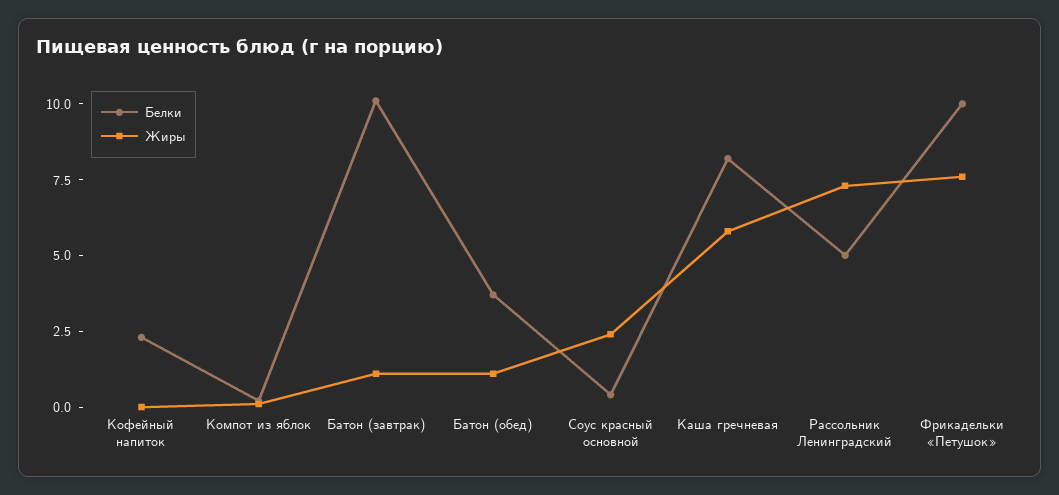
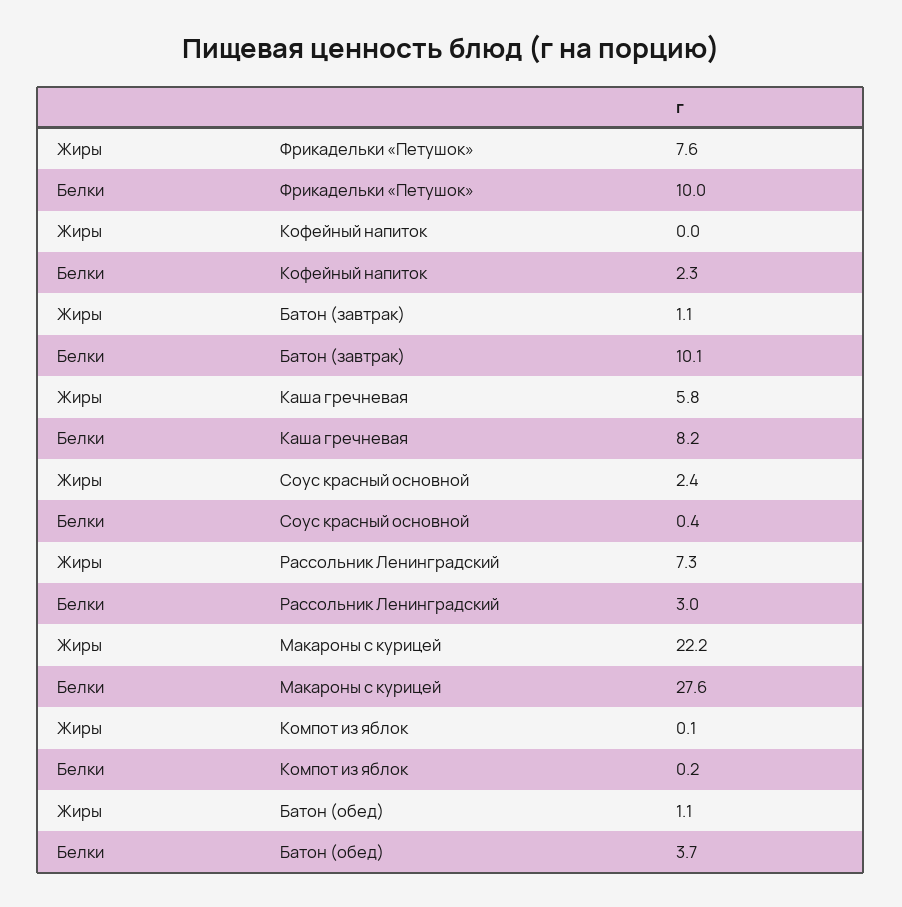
Белки, Рассольник Ленинградский: 5 -> 3
Жиры, Макароны с курицей: none -> 22.2
Белки, Макароны с курицей: none -> 27.6

